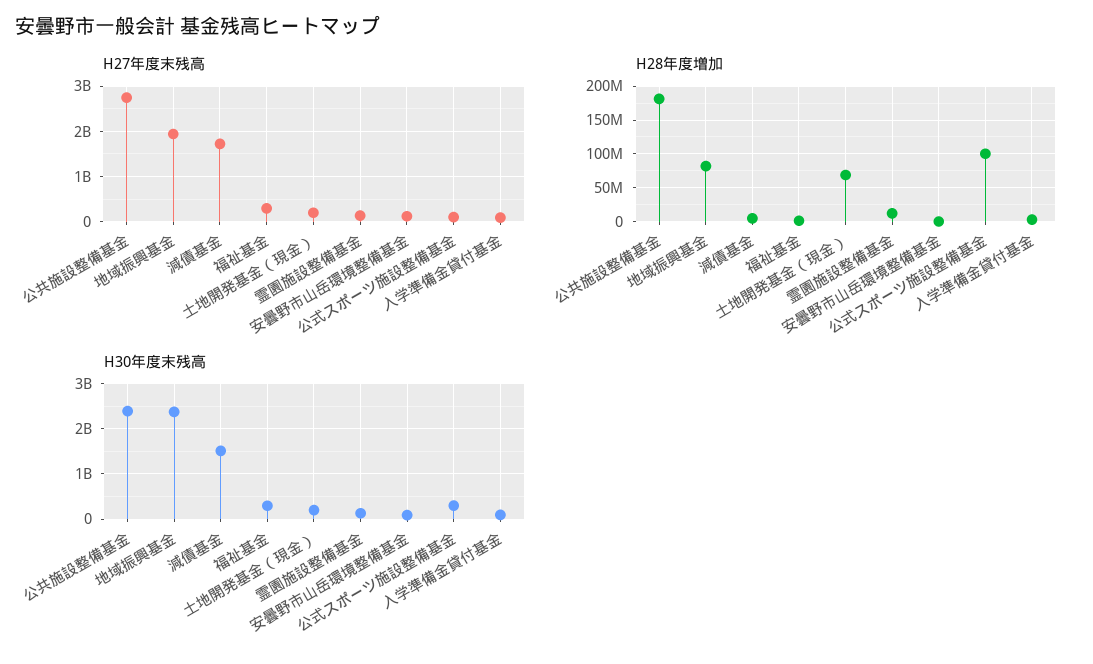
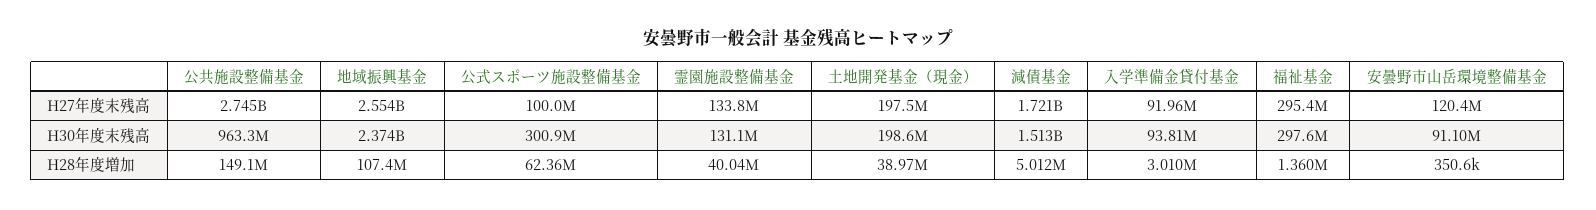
H27年度末残高, 地域振興基金: 2000000000 -> 2554000000
H28年度増加, 公共施設整備基金: 180000000 -> 149100000
H28年度増加, 地域振興基金: 80000000 -> 107400000
H28年度増加, 土地開発基金（現金）: 70000000 -> 38970000
H28年度増加, 霊園施設整備基金: 10000000 -> 40040000
H28年度増加, 公式スポーツ施設整備基金: 100000000 -> 62360000
H30年度末残高, 公共施設整備基金: 2400000000 -> 963300000

